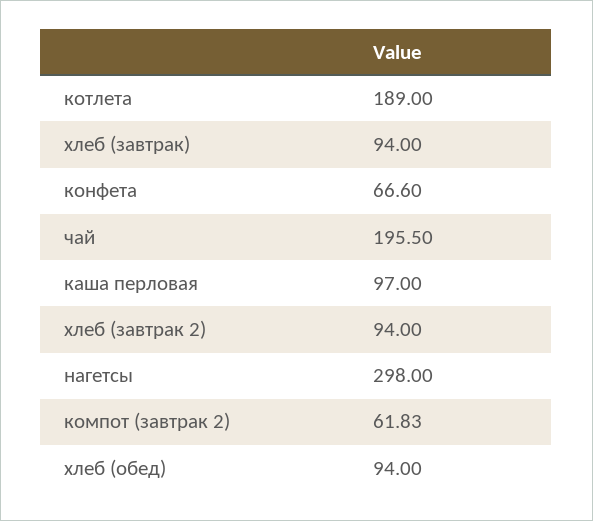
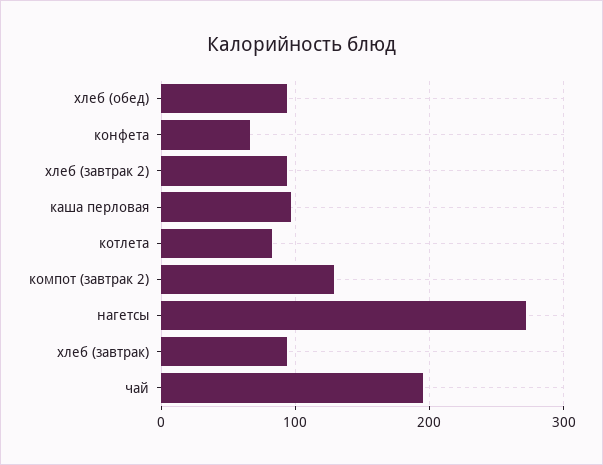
котлета: 189 -> 80
нагетсы: 298 -> 270
компот (завтрак 2): 61.83 -> 130

